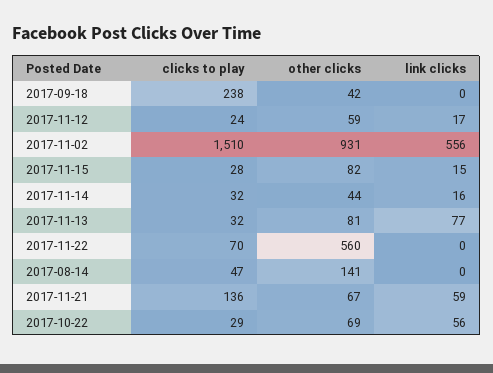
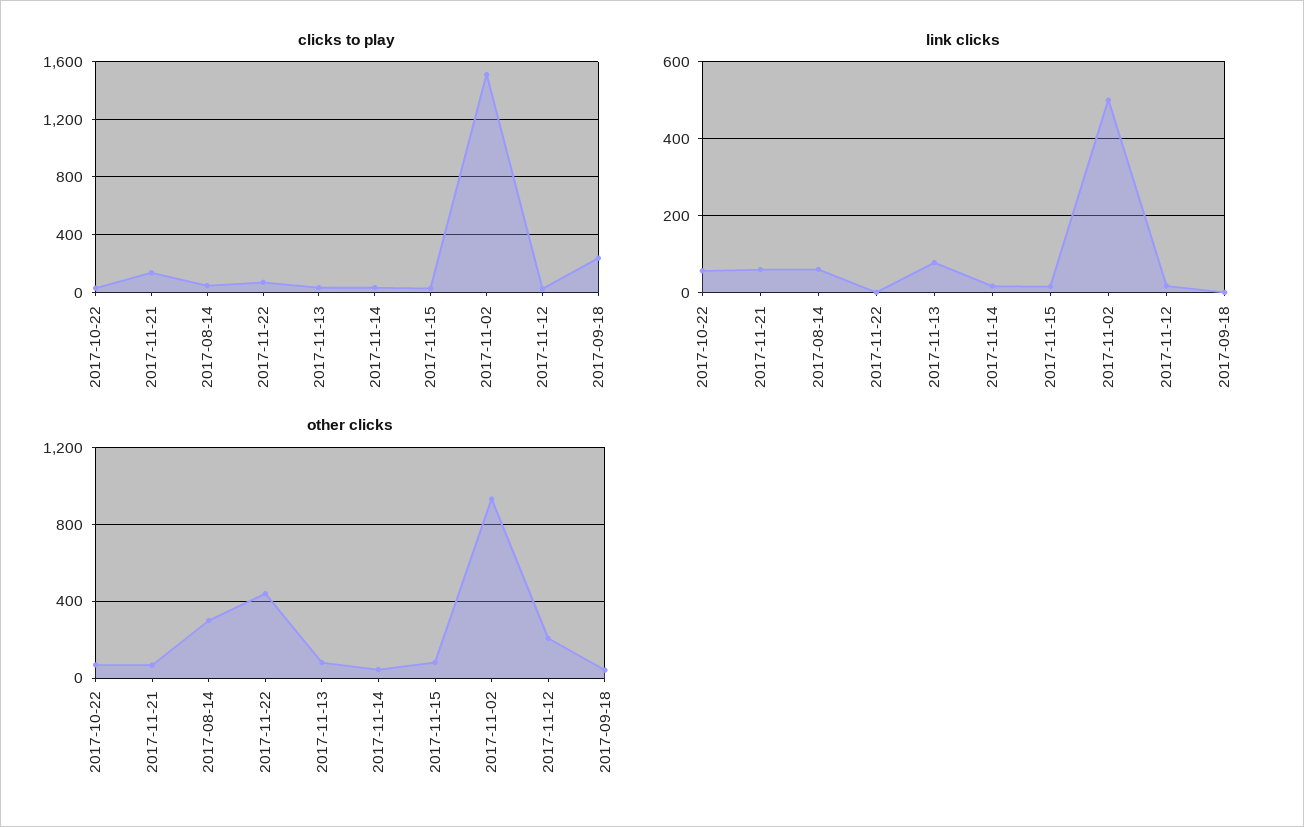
other clicks, 2017-11-12: 59 -> 200
link clicks, 2017-11-02: 556 -> 500
other clicks, 2017-11-22: 560 -> 450
other clicks, 2017-08-14: 141 -> 300
link clicks, 2017-08-14: 0 -> 60

